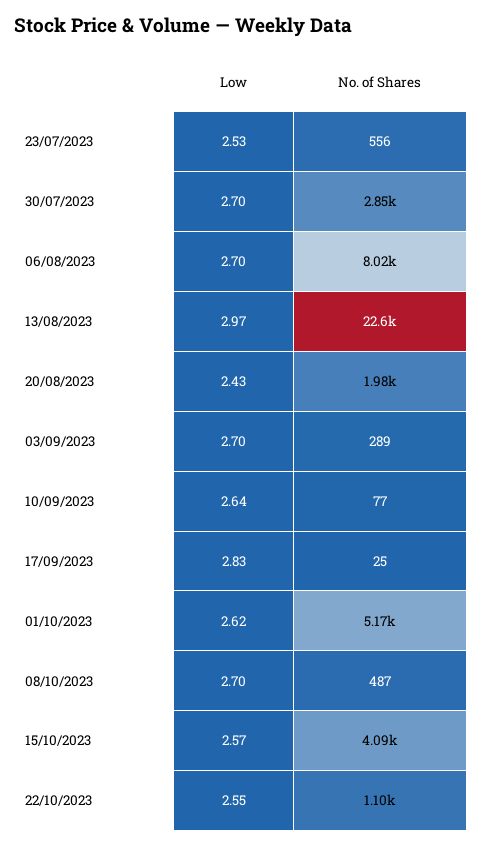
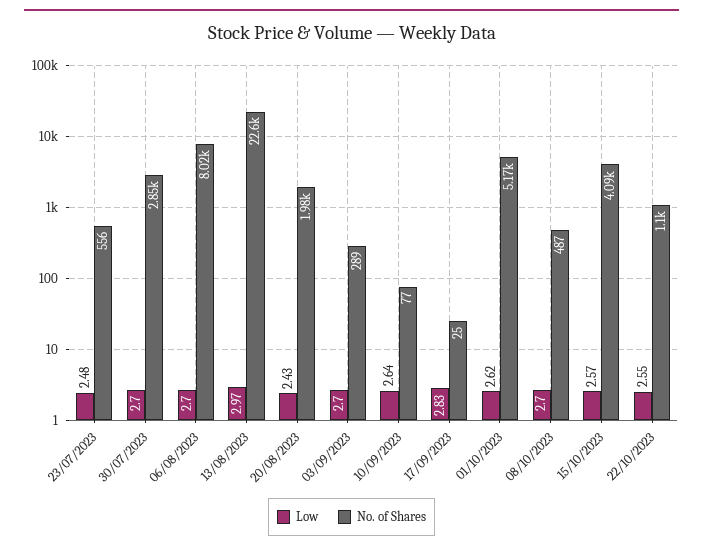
Low, 23/07/2023: 2.53 -> 2.48

